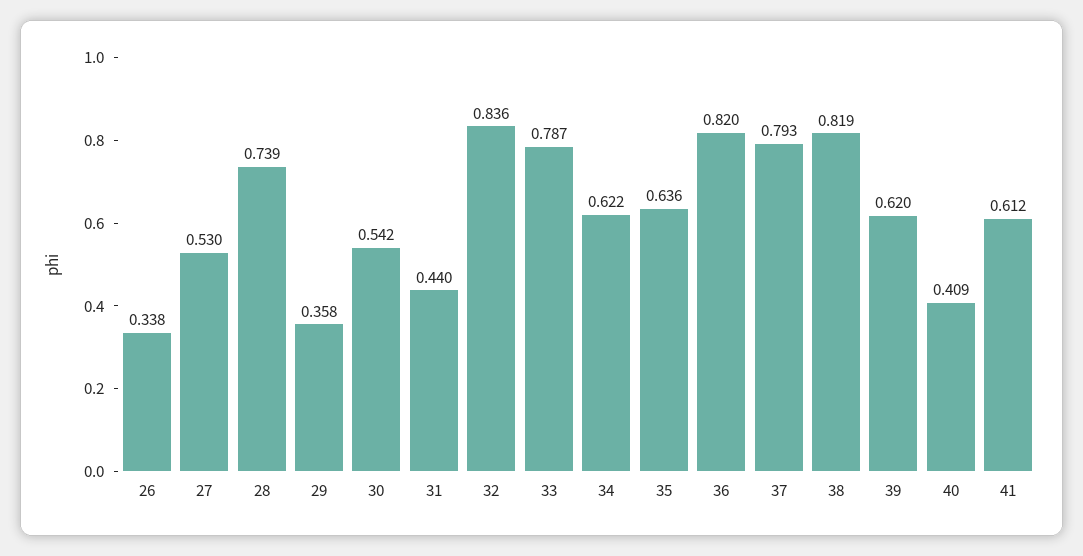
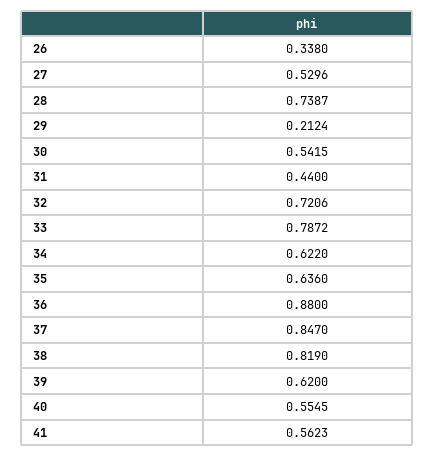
29: 0.358 -> 0.2124
32: 0.836 -> 0.7206
36: 0.82 -> 0.88
37: 0.793 -> 0.847
40: 0.409 -> 0.5545
41: 0.612 -> 0.5623

